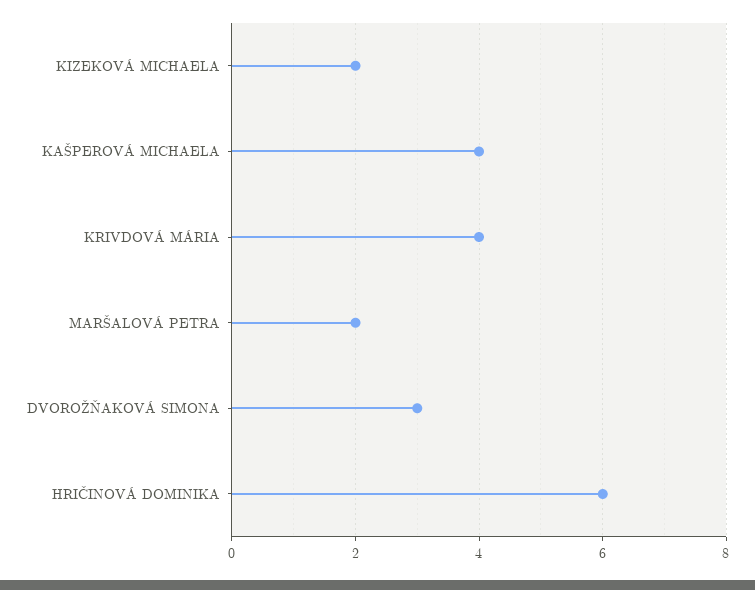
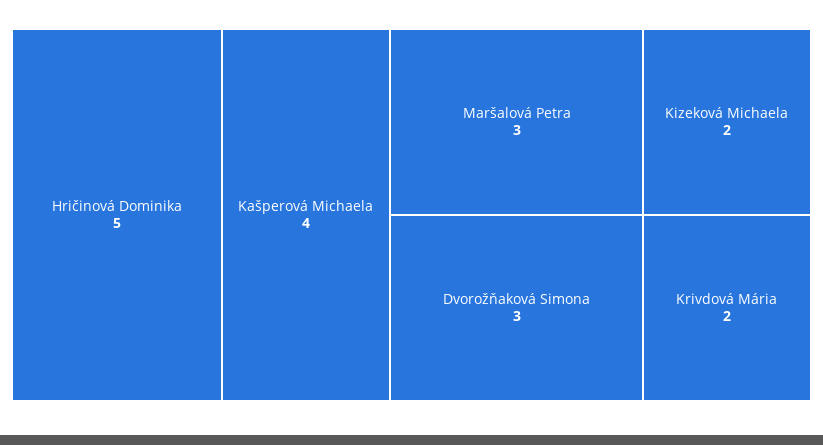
KRIVDOVÁ MÁRIA: 4 -> 2
MARŠALOVÁ PETRA: 2 -> 3
HRIČINOVÁ DOMINIKA: 6 -> 5

